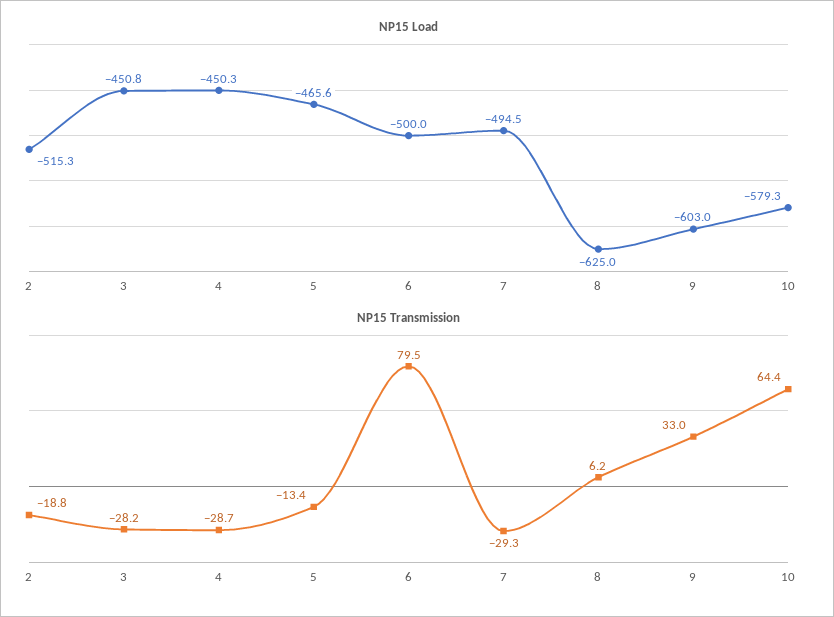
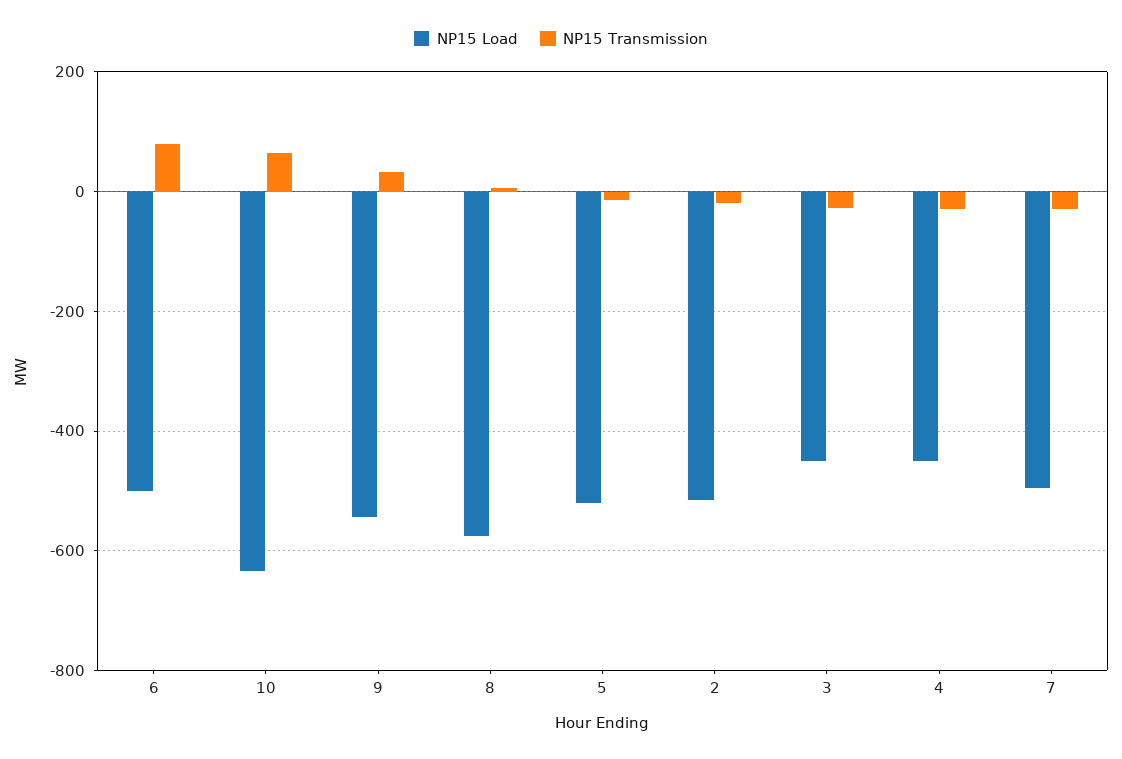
NP15 Load, 5: -465.6 -> -520
NP15 Load, 8: -625 -> -580
NP15 Load, 9: -603 -> -540
NP15 Load, 10: -579.3 -> -640

